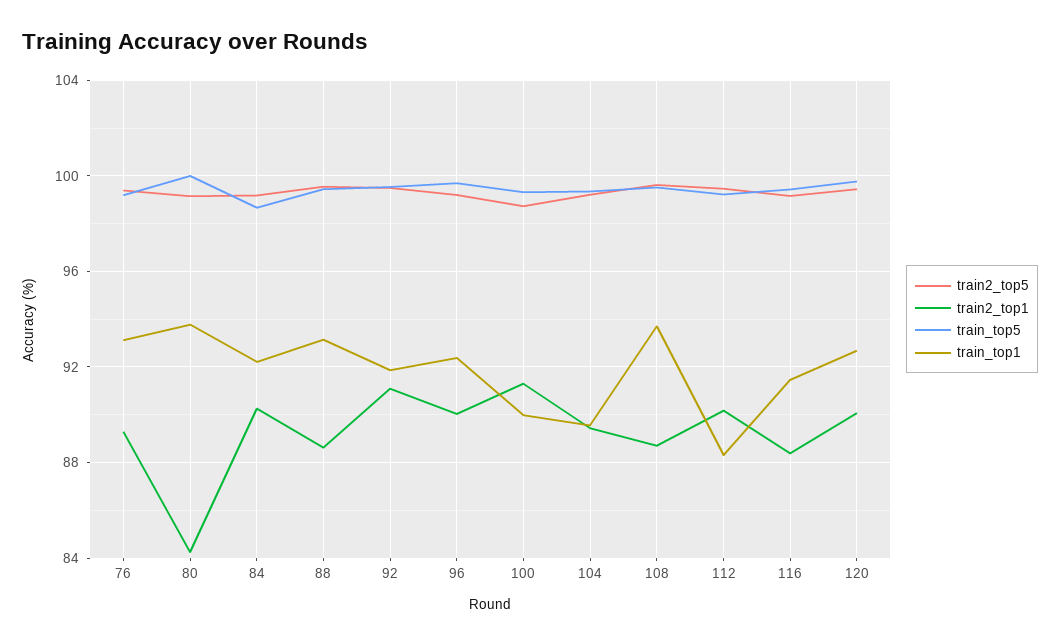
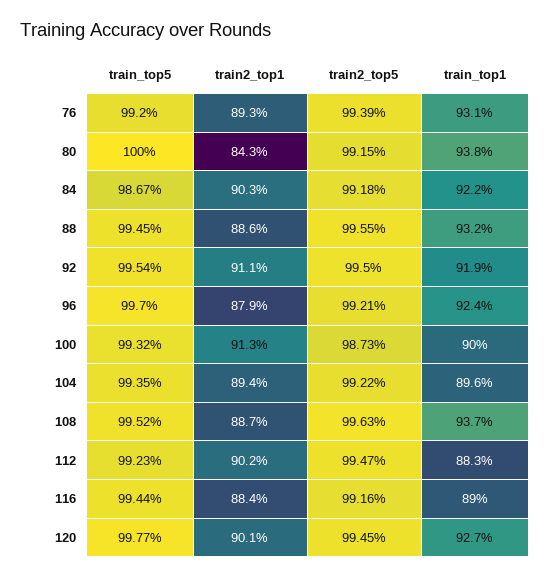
train2_top1, 96: 90 -> 87.9
train_top1, 116: 91.5 -> 89

